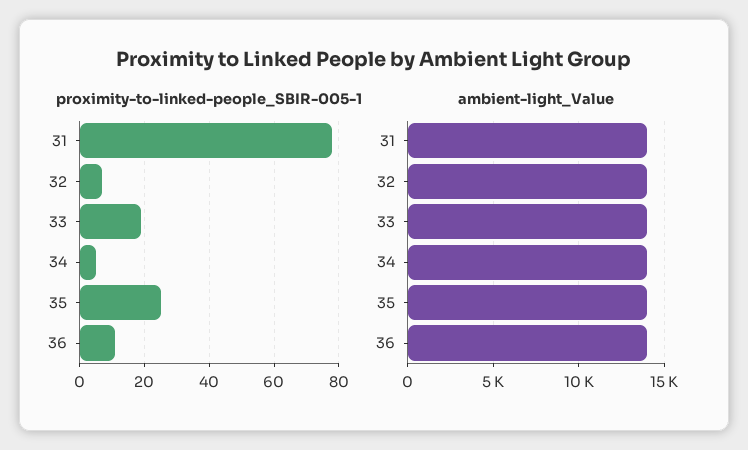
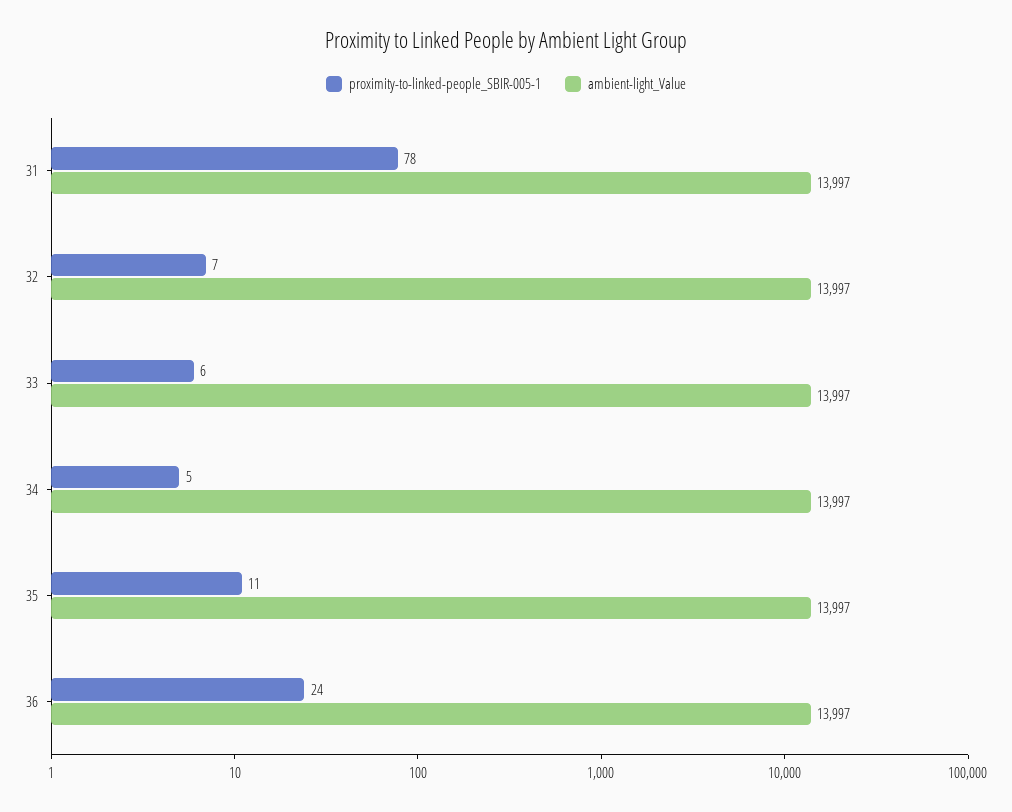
proximity-to-linked-people_SBIR-005-1, 33: 20 -> 6
proximity-to-linked-people_SBIR-005-1, 35: 25 -> 11
proximity-to-linked-people_SBIR-005-1, 36: 10 -> 24

